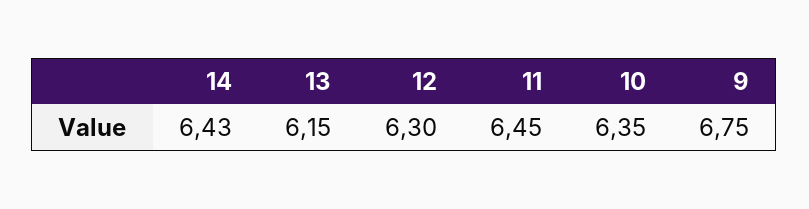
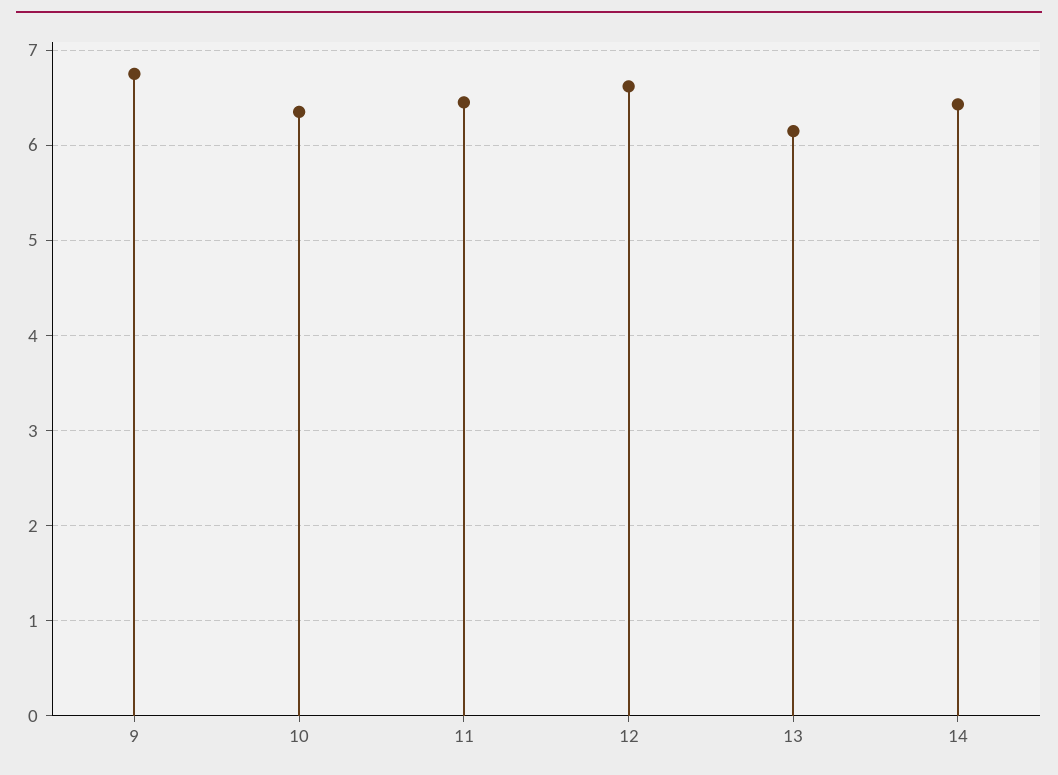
12: 6.3 -> 6.6

